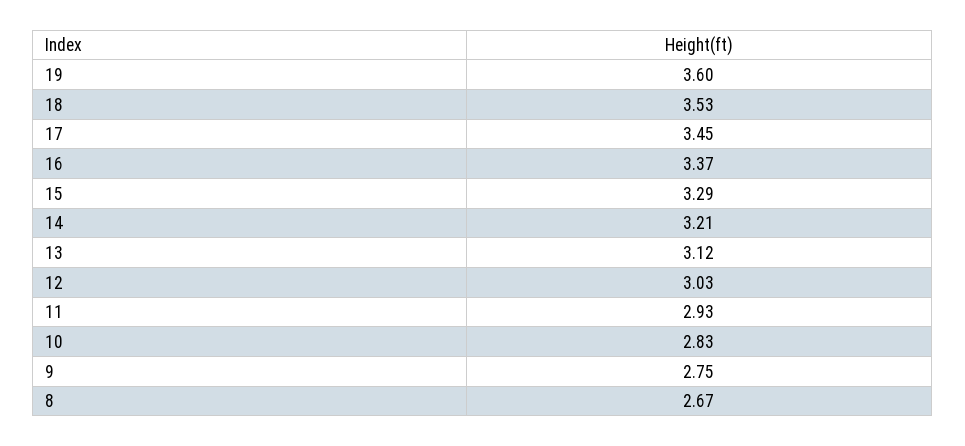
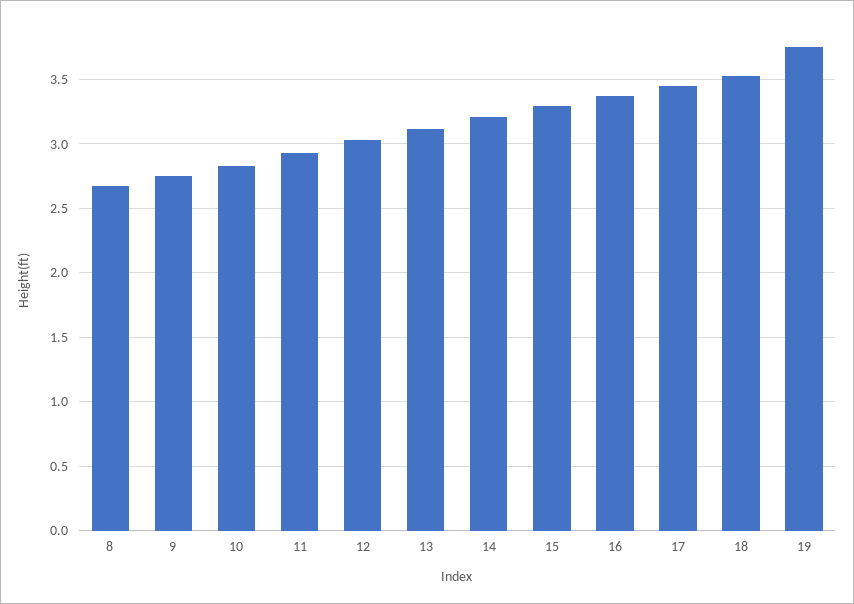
19: 3.6 -> 3.75

